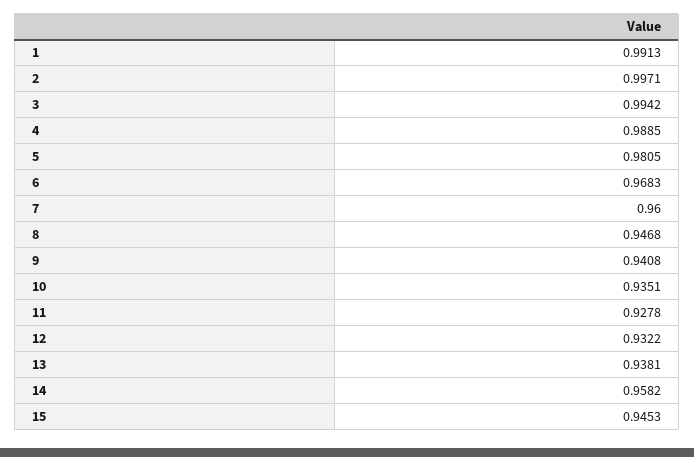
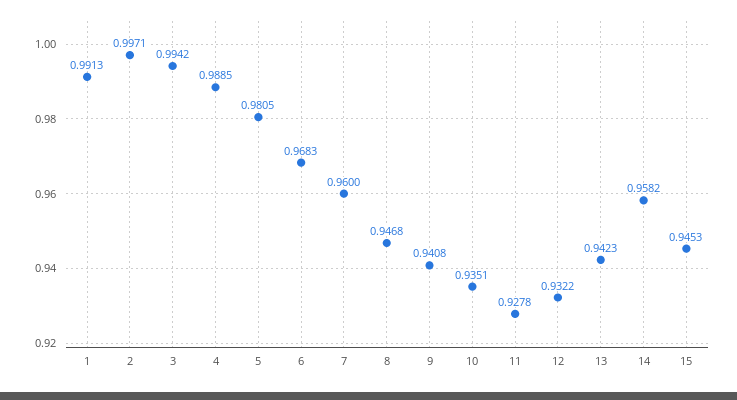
13: 0.9381 -> 0.9423

